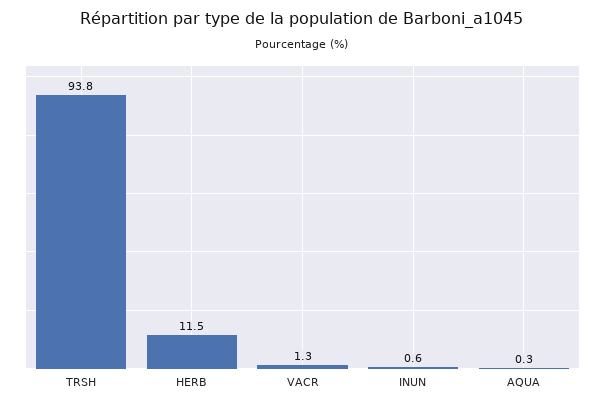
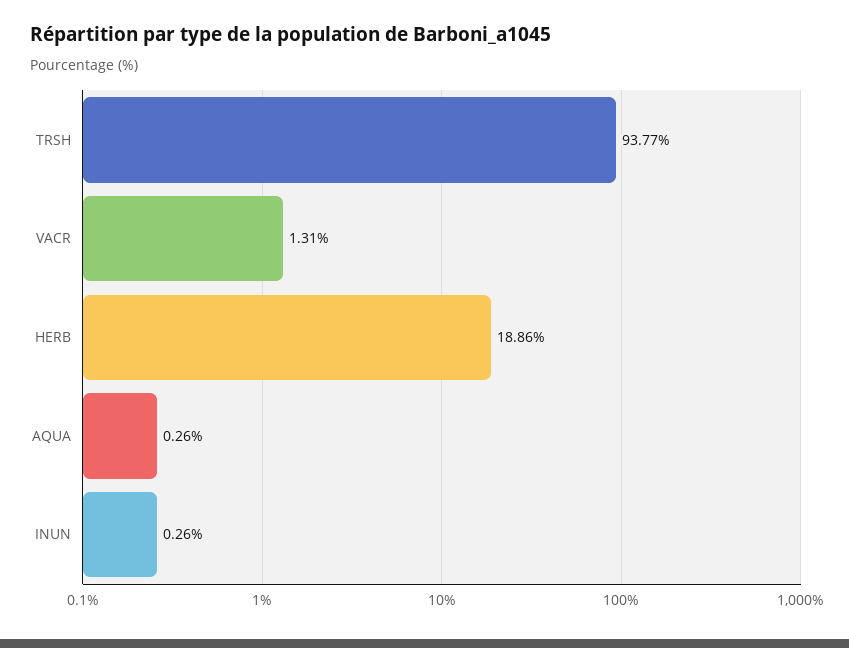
HERB: 11.5 -> 18.86
INUN: 0.6 -> 0.26

